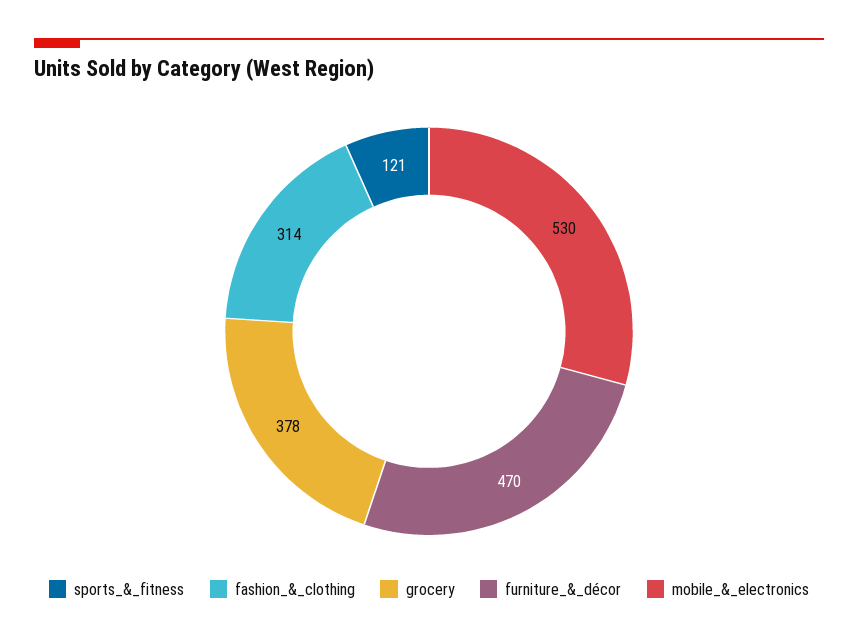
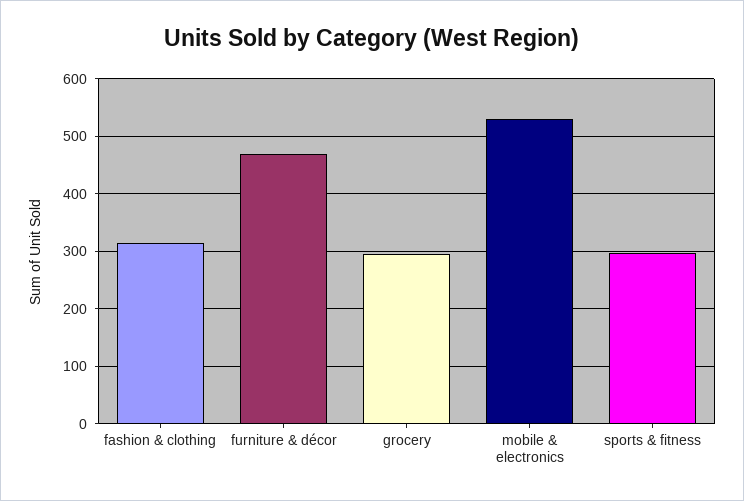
sports_&_fitness: 121 -> 300
grocery: 378 -> 300

